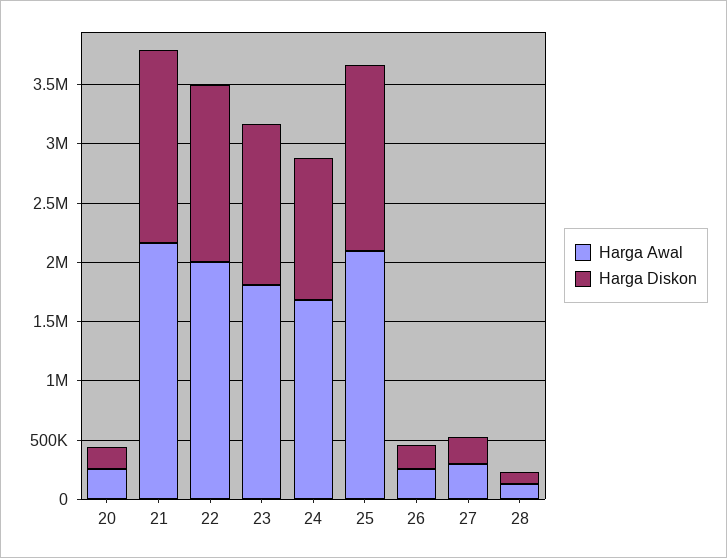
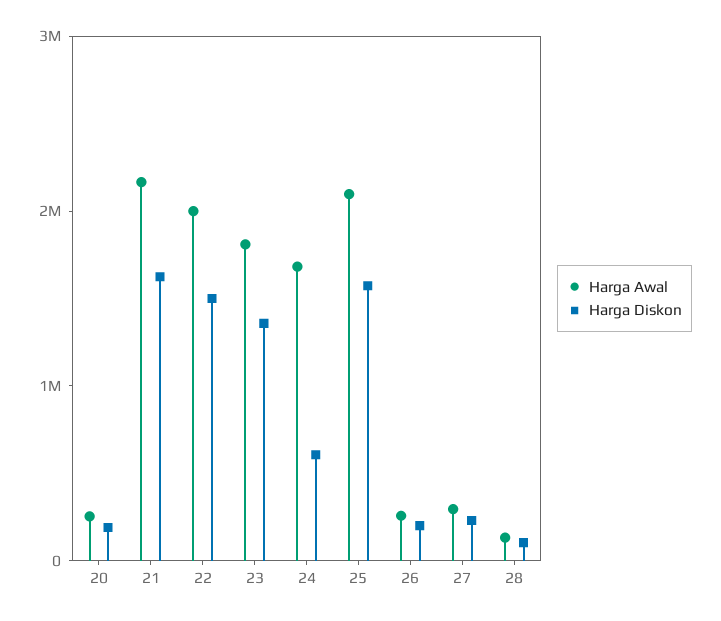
Harga Diskon, 24: 1200000 -> 600000

